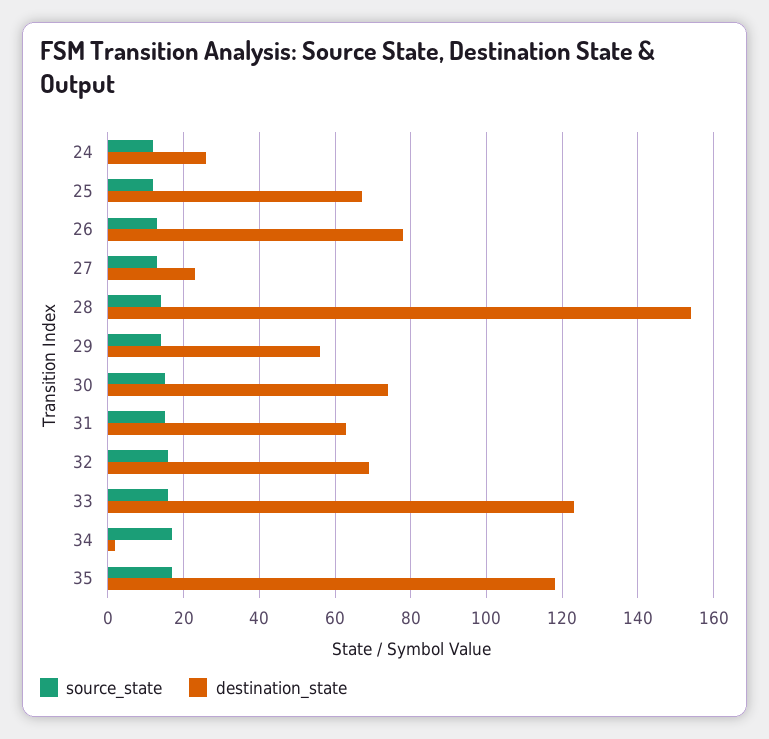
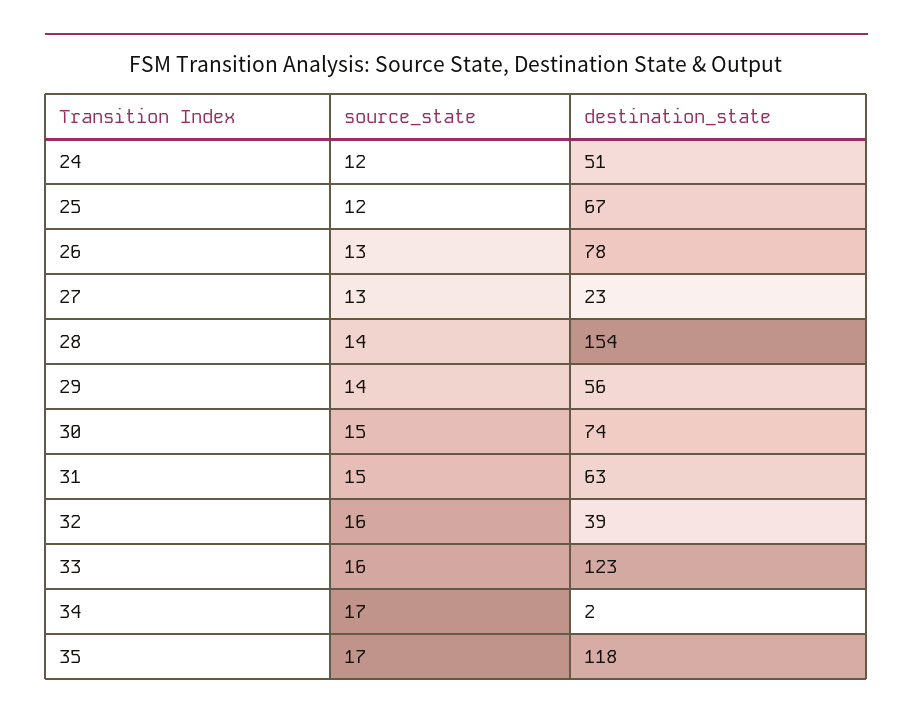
destination_state, 24: 25 -> 51
destination_state, 32: 70 -> 39

